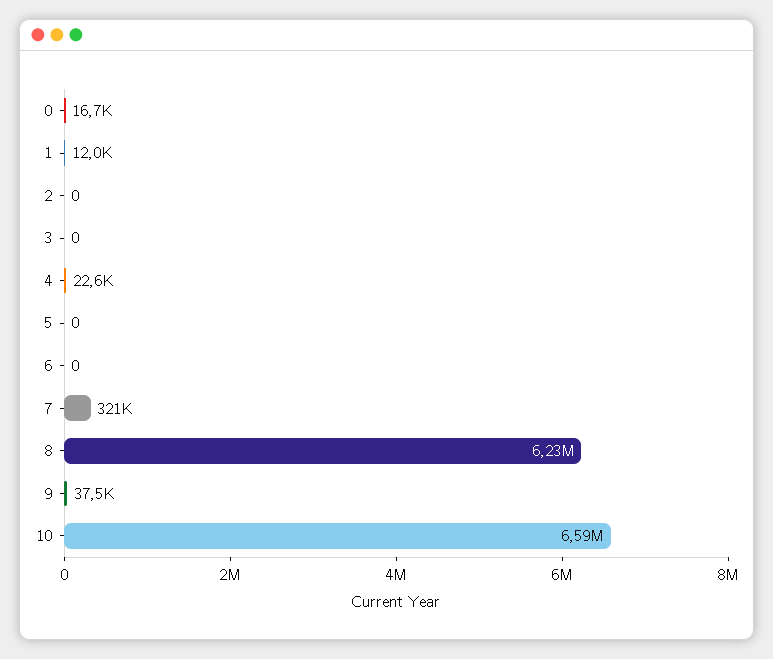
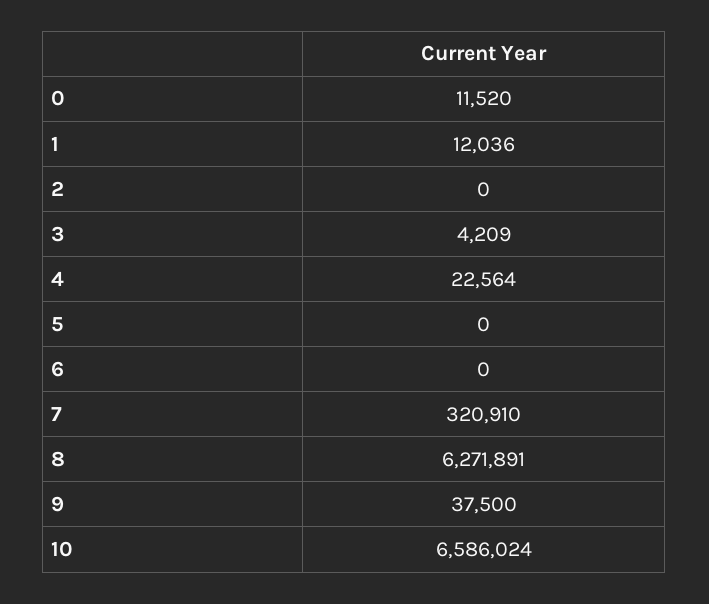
0: 16700 -> 11520
3: 0 -> 4209
8: 6230000 -> 6271891

